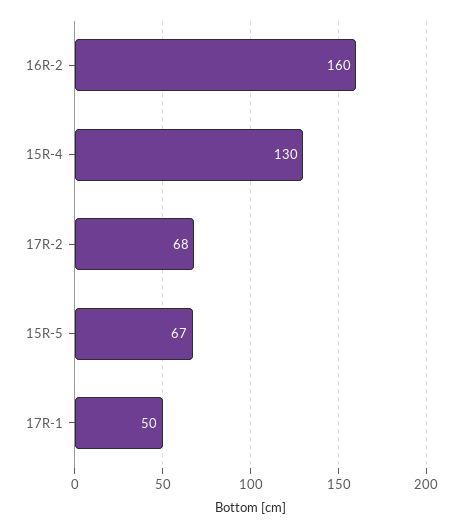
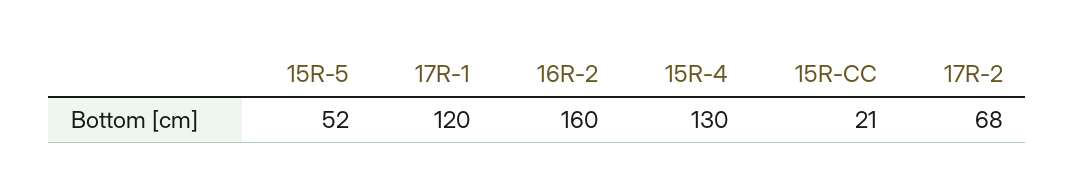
15R-5: 67 -> 52
17R-1: 50 -> 120
15R-CC: none -> 21

